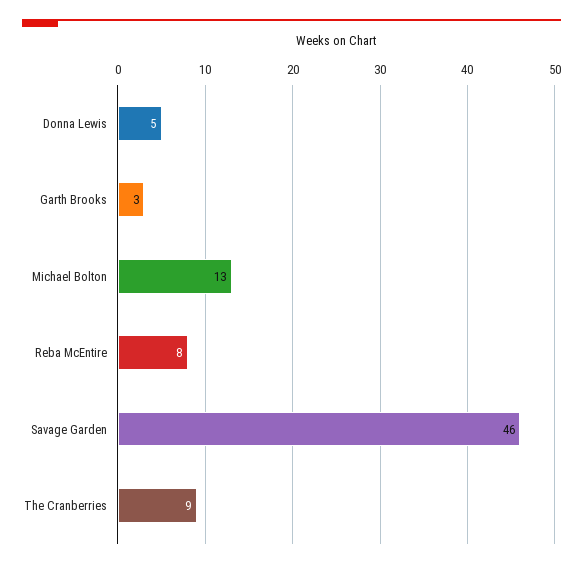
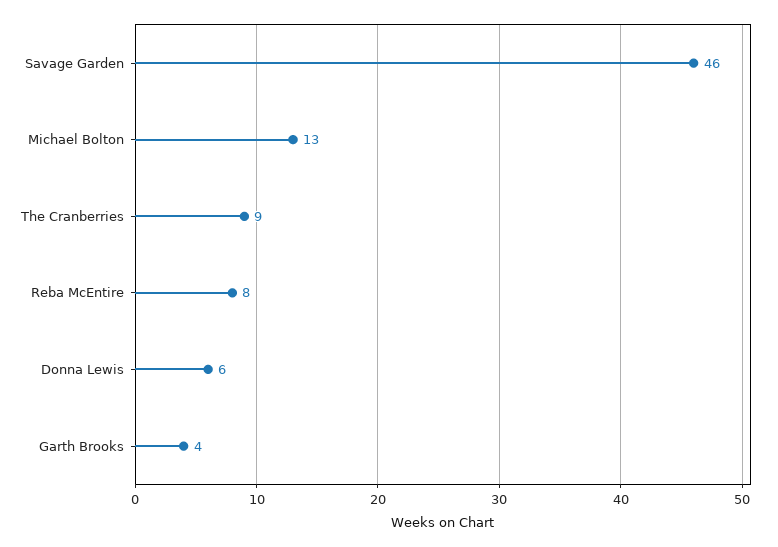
Donna Lewis: 5 -> 6
Garth Brooks: 3 -> 4

